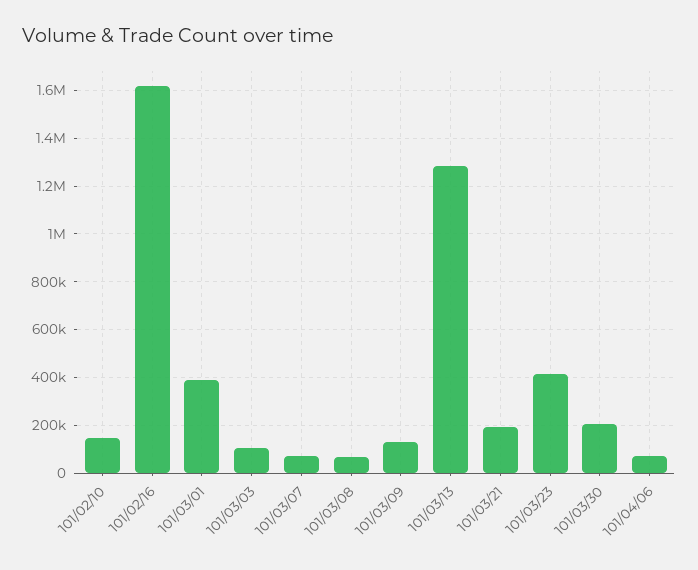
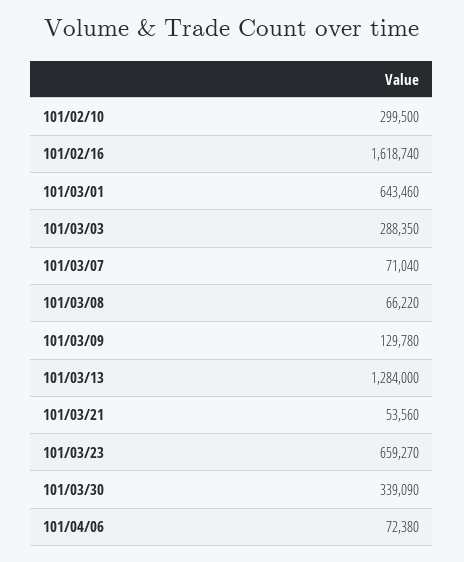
101/02/10: 150000 -> 299500
101/03/01: 400000 -> 643460
101/03/03: 100000 -> 288350
101/03/21: 200000 -> 53560
101/03/23: 400000 -> 659270
101/03/30: 200000 -> 339090

